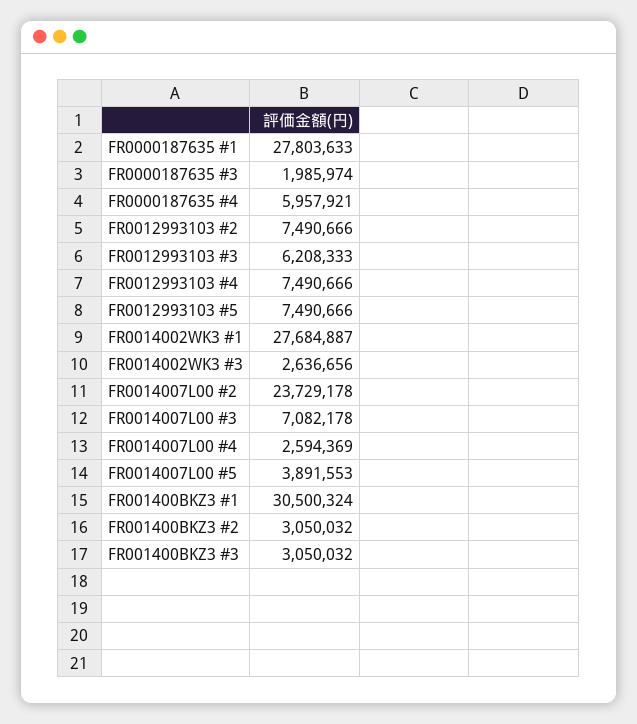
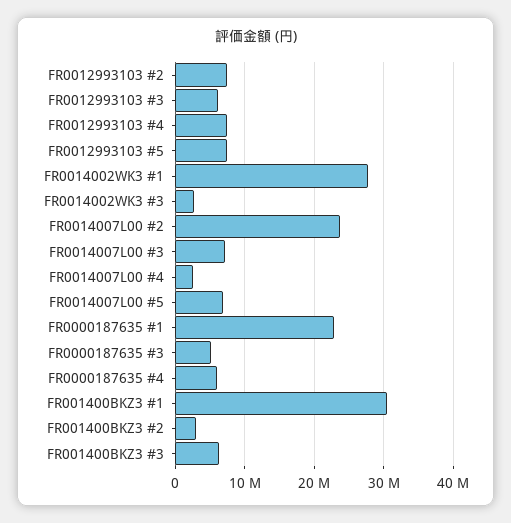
FR0000187635 #1: 27803633 -> 23000000
FR0000187635 #3: 1985974 -> 5000000
FR0014007L00 #5: 3891553 -> 7000000
FR001400BKZ3 #3: 3050032 -> 6000000

